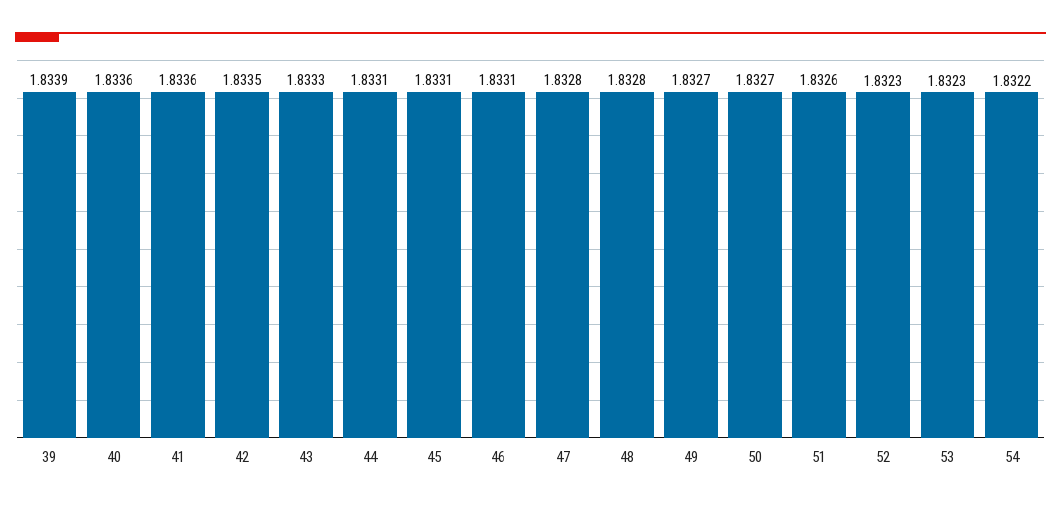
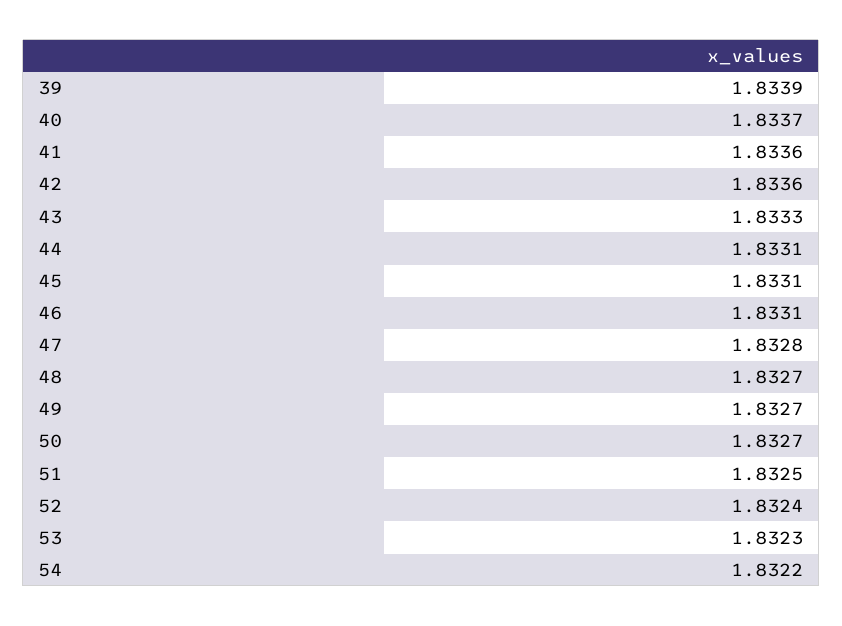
40: 1.8336 -> 1.8337
42: 1.8335 -> 1.8336
48: 1.8328 -> 1.8327
51: 1.8326 -> 1.8325
52: 1.8323 -> 1.8324

